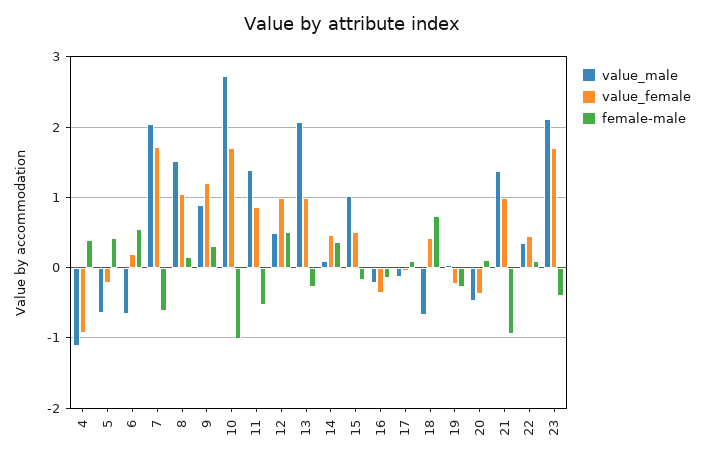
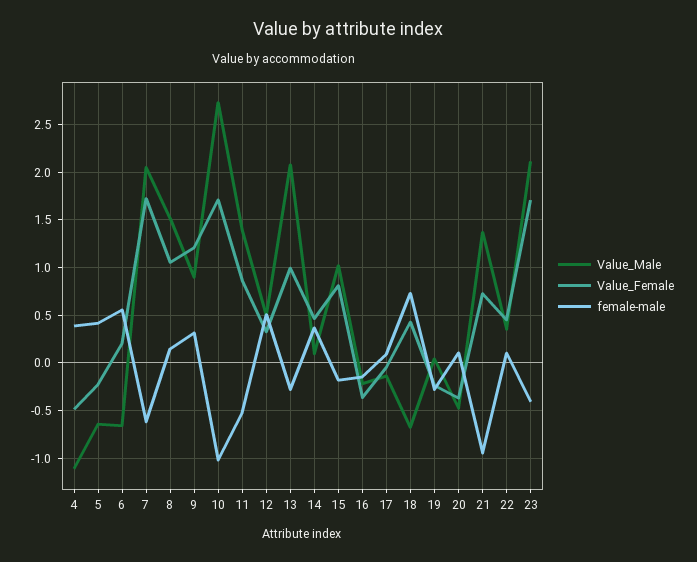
value_female, 4: -0.9 -> -0.5
value_female, 12: 1 -> 0.3
value_female, 15: 0.5 -> 0.8
value_female, 21: 1 -> 0.7

